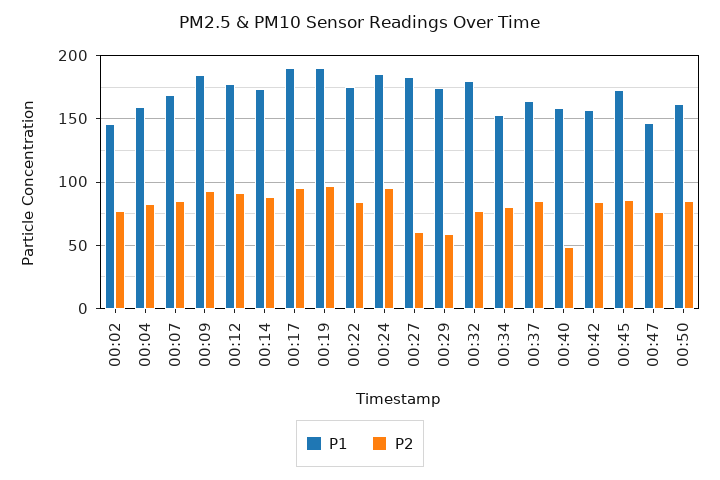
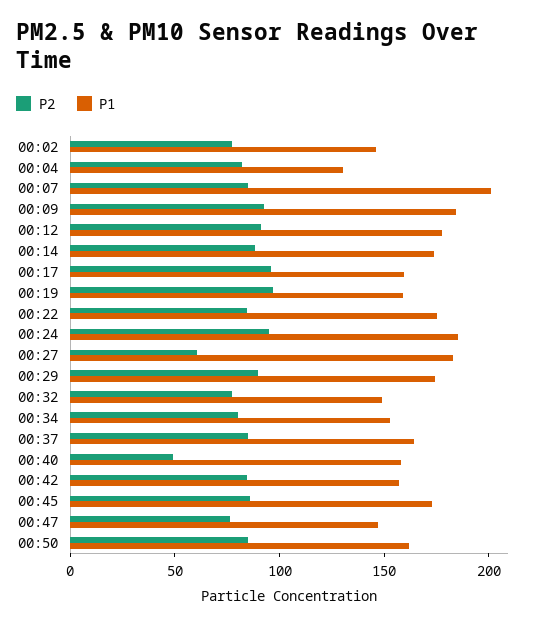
P1, 00:04: 160 -> 130
P1, 00:07: 170 -> 200
P1, 00:17: 190 -> 160
P1, 00:19: 190 -> 160
P2, 00:29: 60 -> 90
P1, 00:32: 180 -> 150

